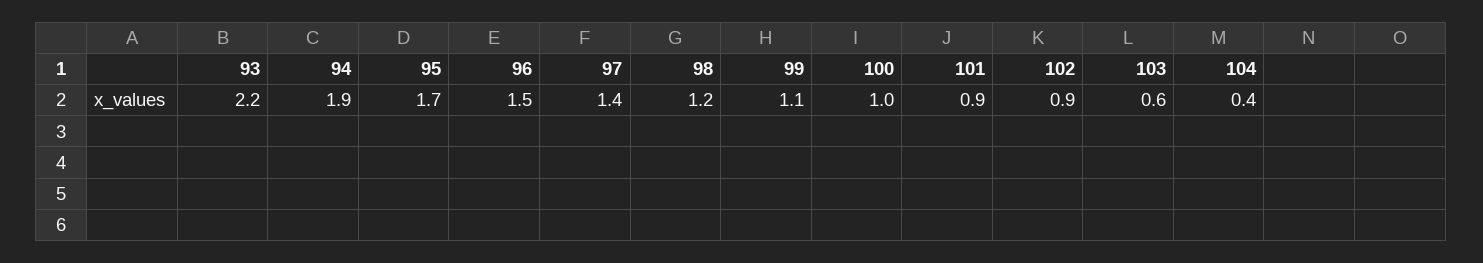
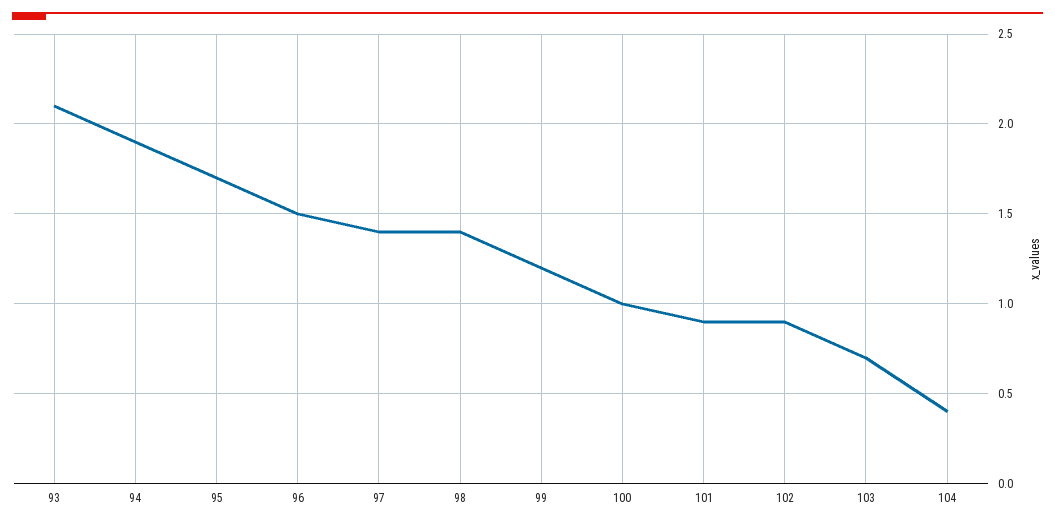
93: 2.2 -> 2.1
98: 1.2 -> 1.4
99: 1.1 -> 1.2
103: 0.6 -> 0.7

